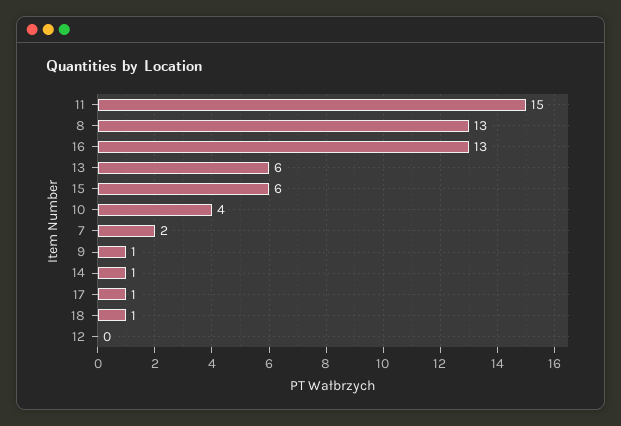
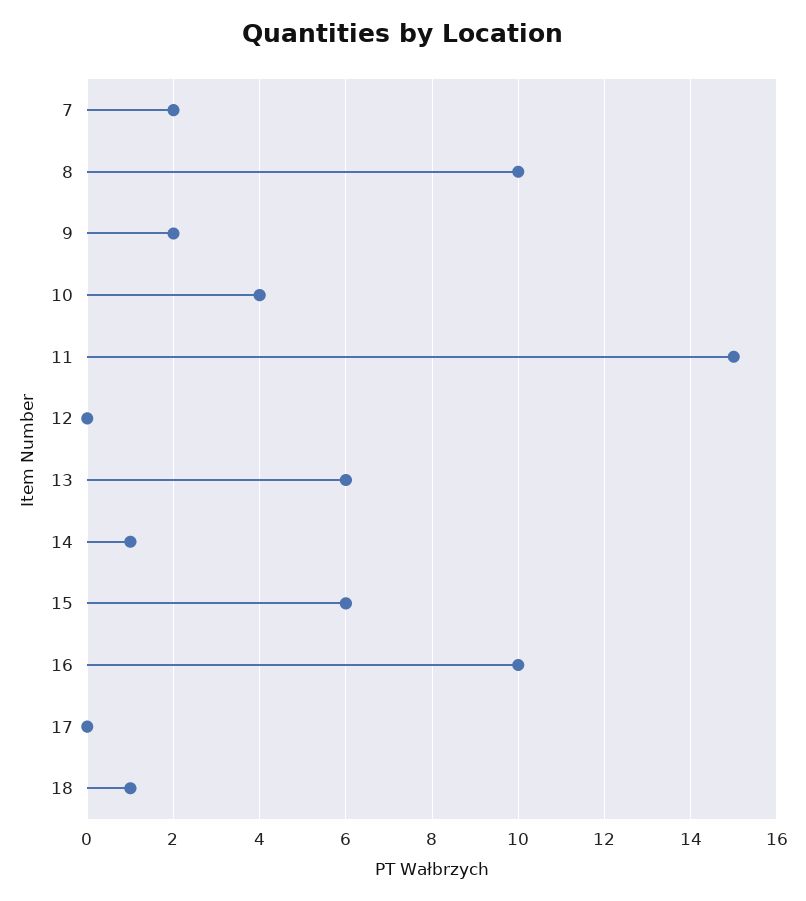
8: 13 -> 10
16: 13 -> 10
9: 1 -> 2
17: 1 -> 0

